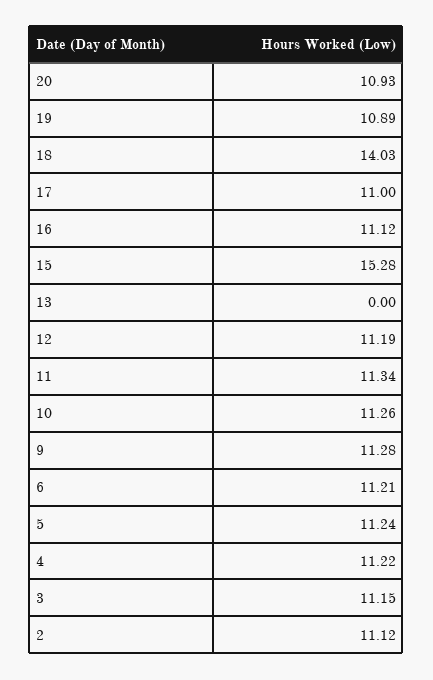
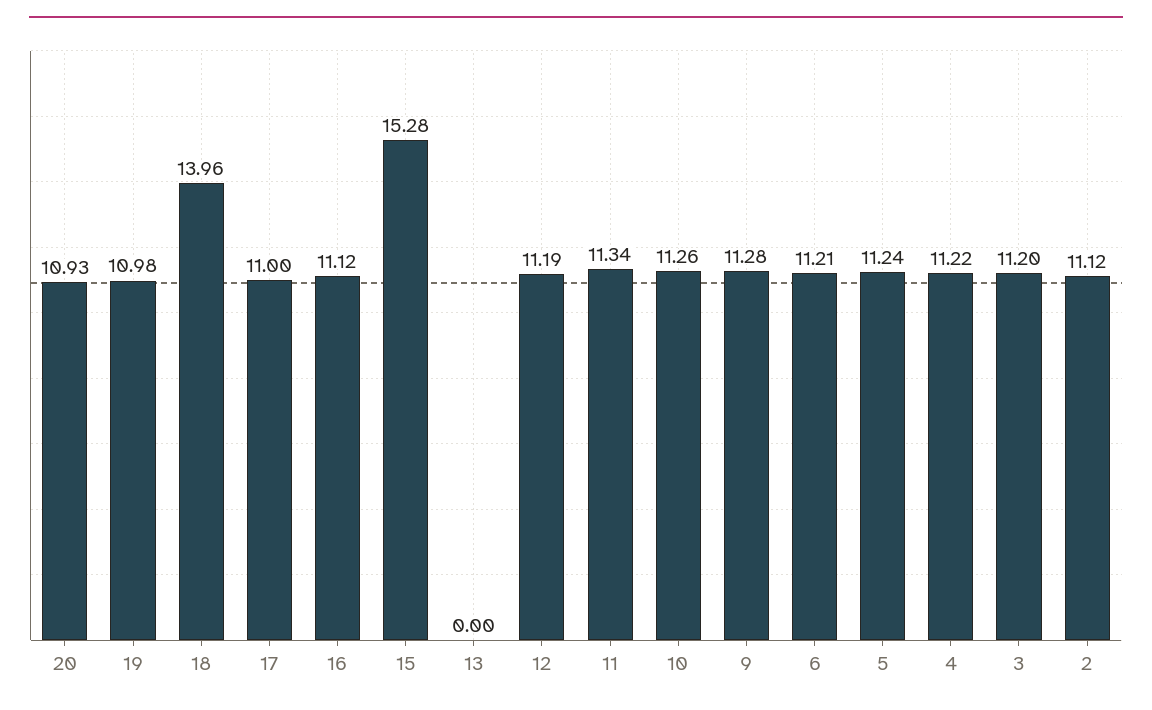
19: 10.89 -> 10.98
18: 14.03 -> 13.96
3: 11.15 -> 11.2

